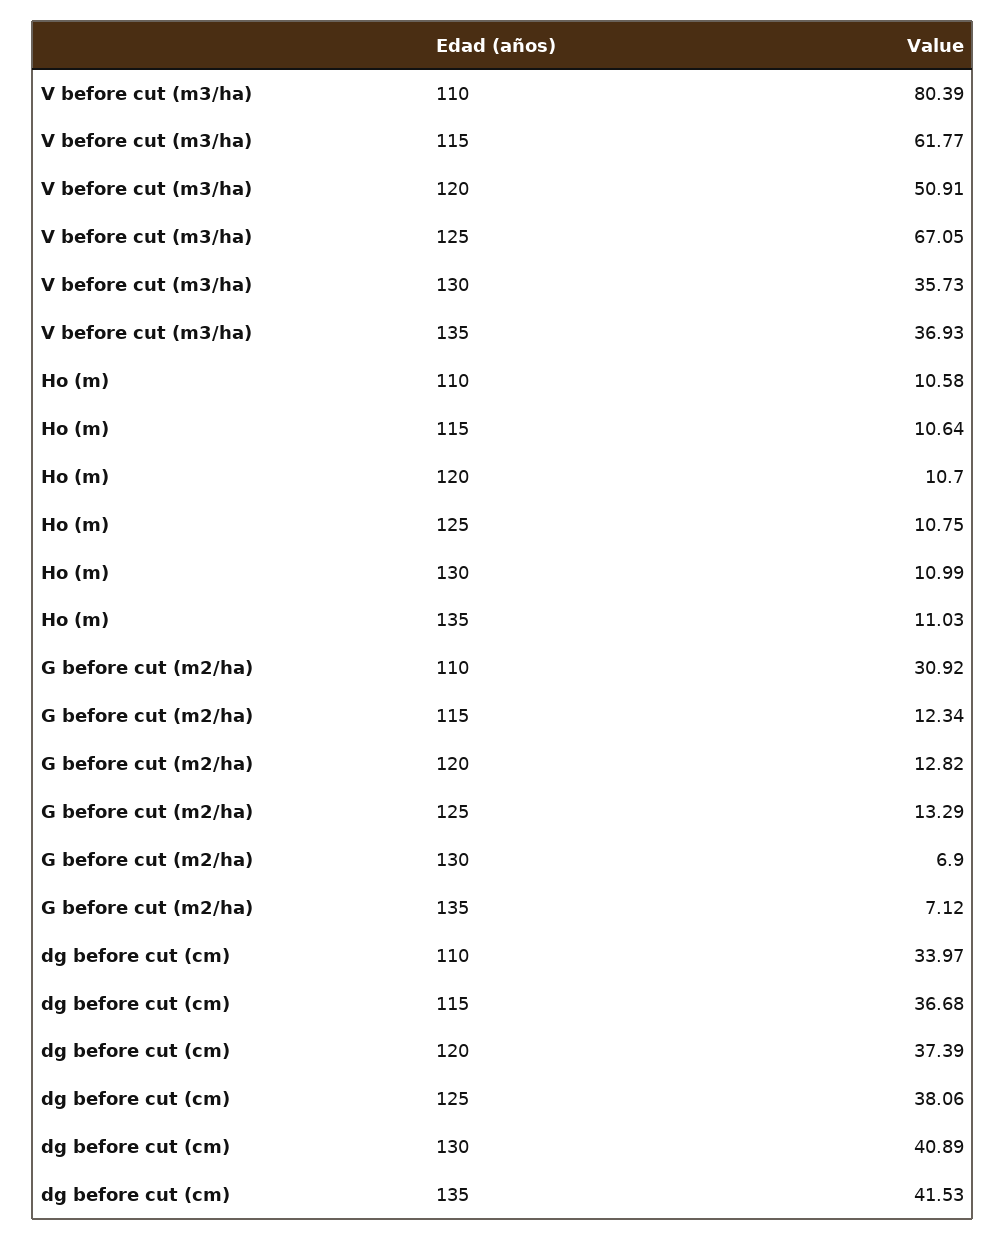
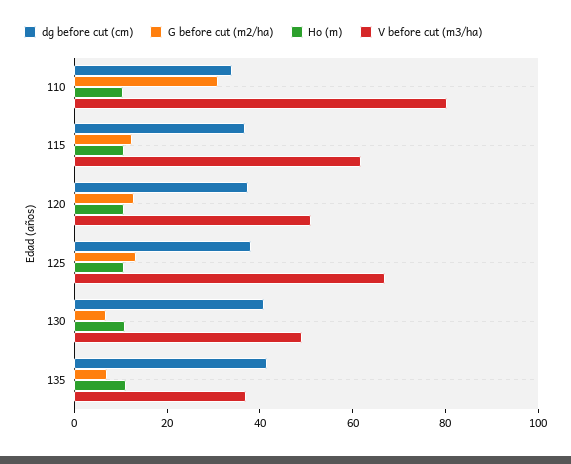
V before cut (m3/ha), 130: 35.73 -> 50

